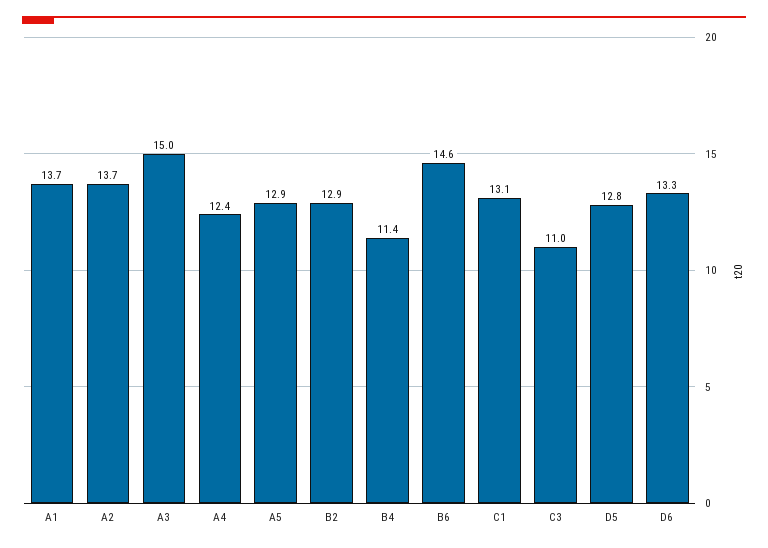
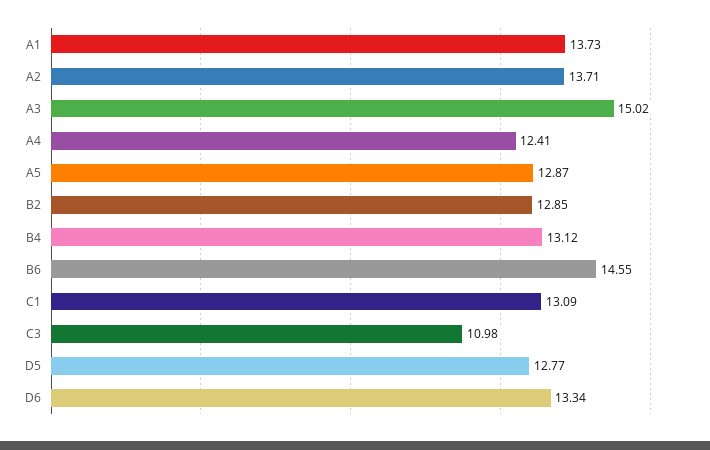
B4: 11.4 -> 13.12

